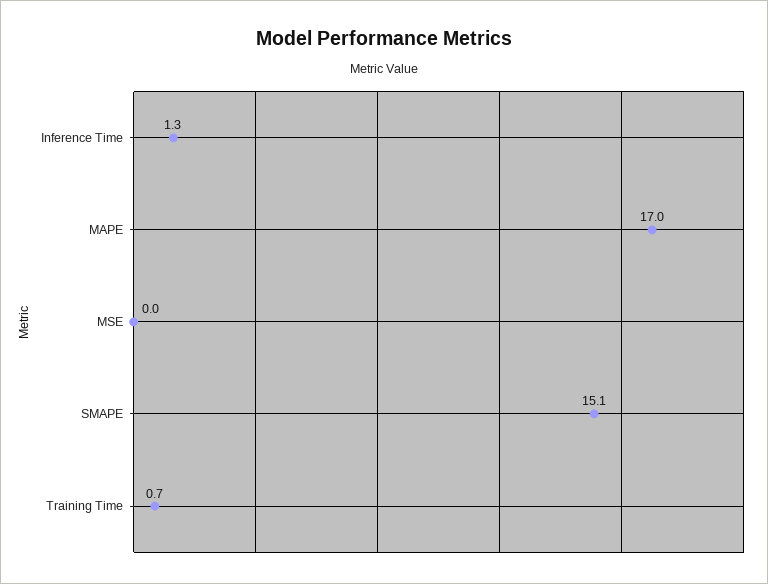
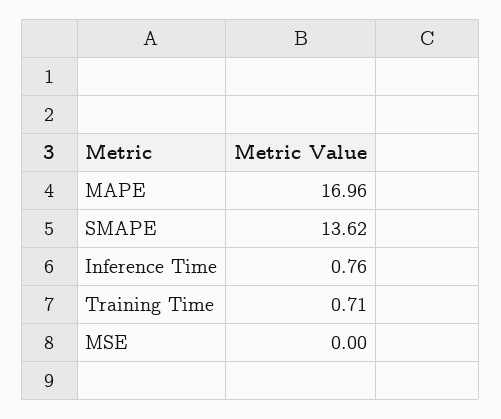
Inference Time: 1.3 -> 0.76
SMAPE: 15.1 -> 13.62

